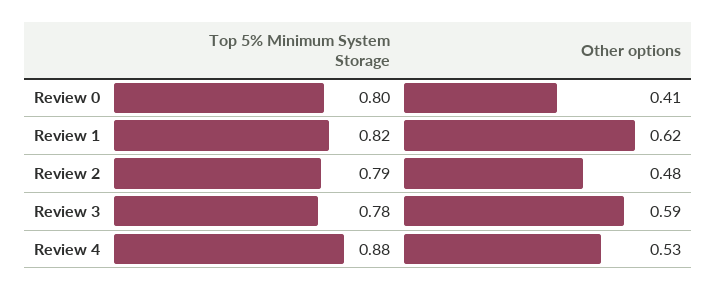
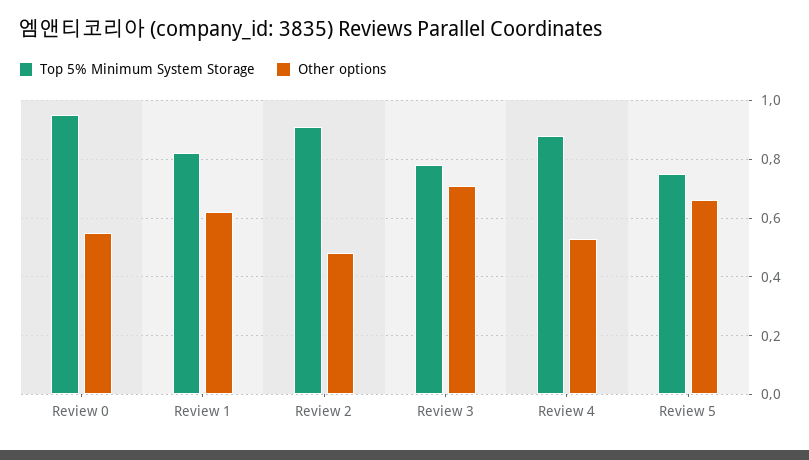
Top 5% Minimum System Storage, Review 0: 0.8 -> 0.95
Other options, Review 0: 0.41 -> 0.55
Top 5% Minimum System Storage, Review 2: 0.79 -> 0.9
Other options, Review 3: 0.59 -> 0.7
Top 5% Minimum System Storage, Review 5: none -> 0.75
Other options, Review 5: none -> 0.65

